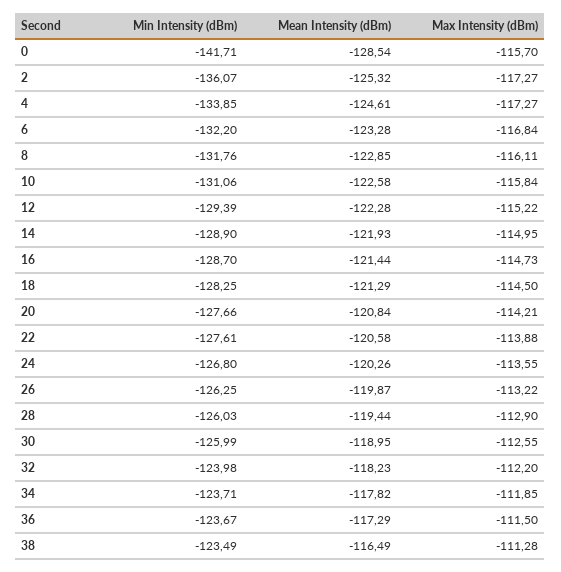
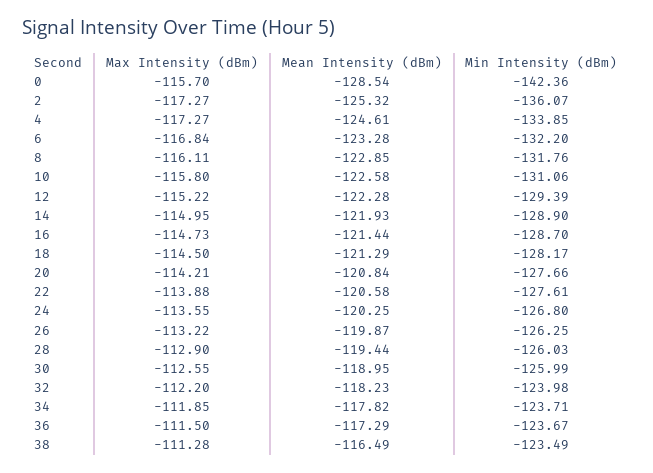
Min Intensity (dBm), 0: -141.71 -> -142.36
Max Intensity (dBm), 10: -115.84 -> -115.8
Min Intensity (dBm), 18: -128.25 -> -128.17
Mean Intensity (dBm), 24: -120.26 -> -120.25

